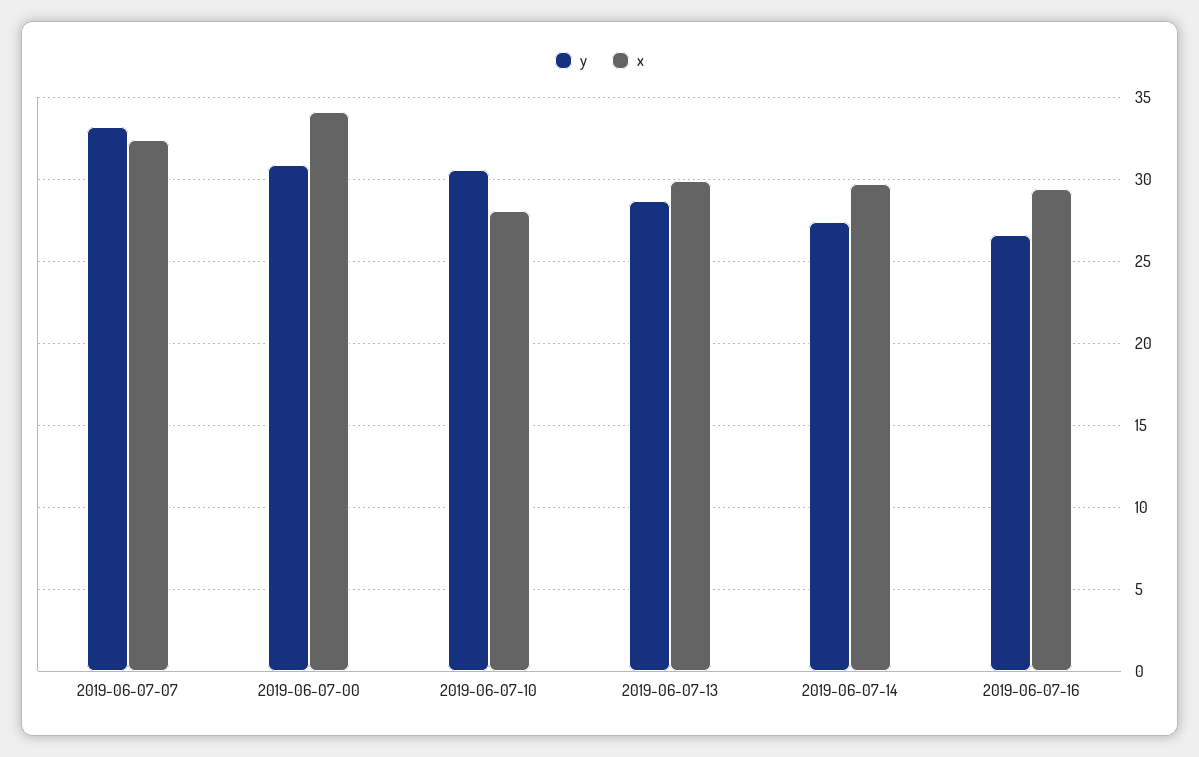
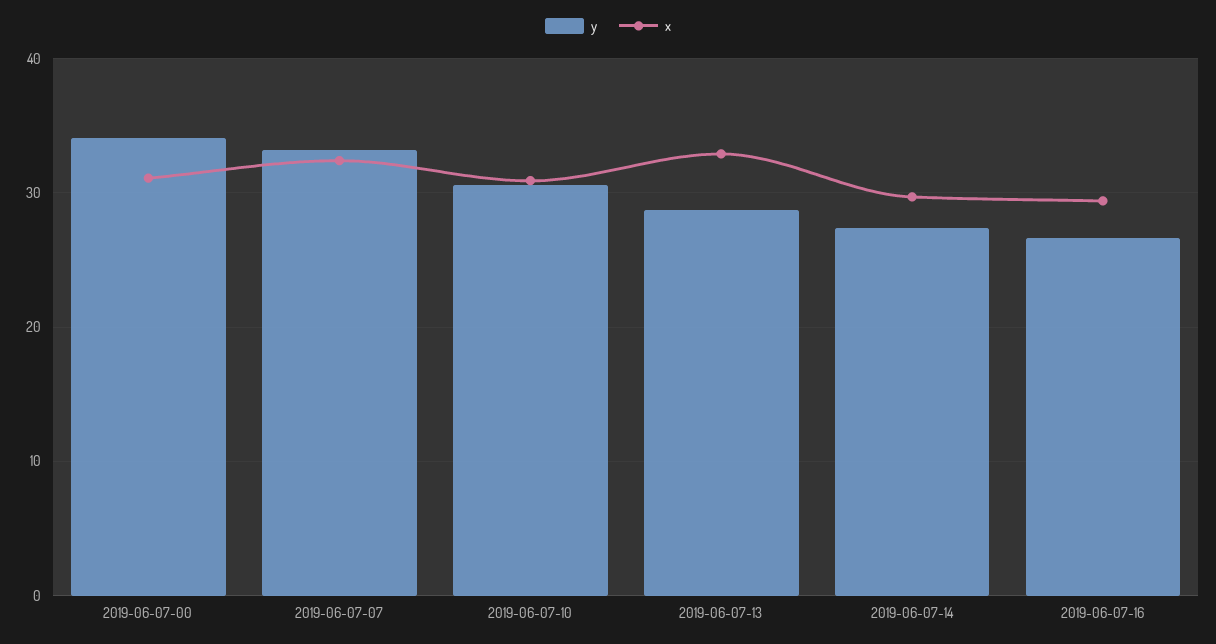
y, 2019-06-07-00: 31 -> 34
x, 2019-06-07-00: 34 -> 31
x, 2019-06-07-10: 28 -> 31
x, 2019-06-07-13: 30 -> 33

